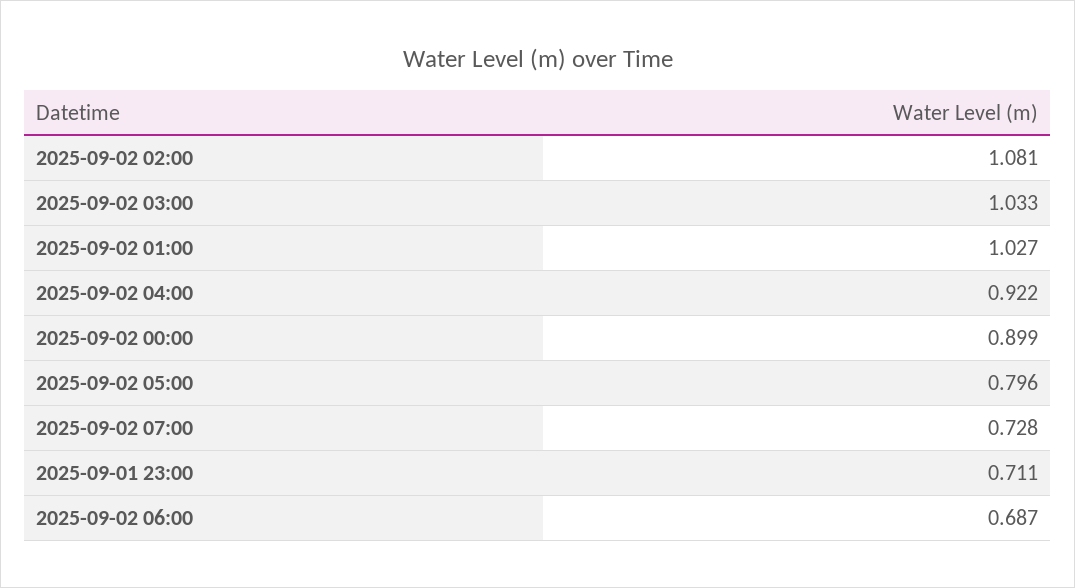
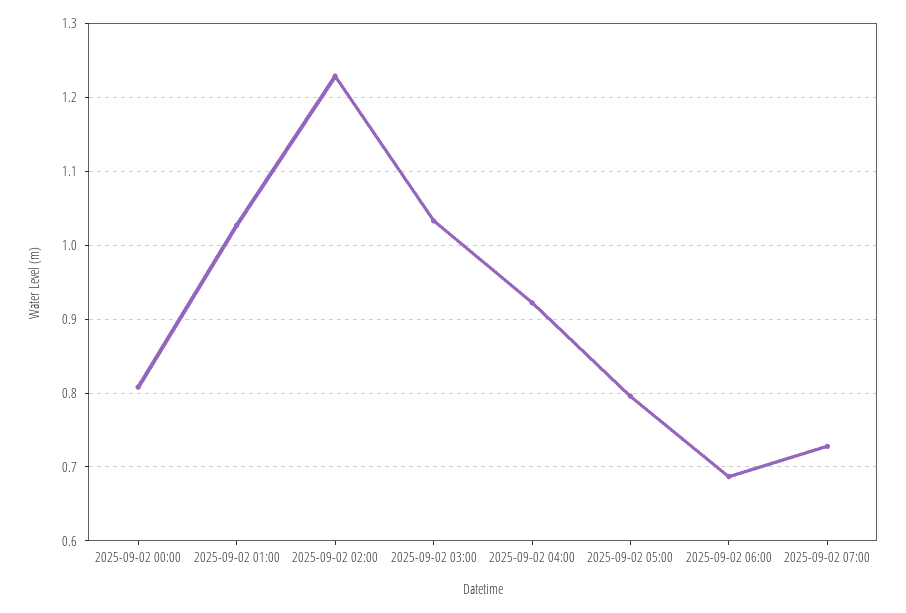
2025-09-02 02:00: 1.081 -> 1.23
2025-09-02 00:00: 0.899 -> 0.81
2025-09-01 23:00: 0.711 -> none

